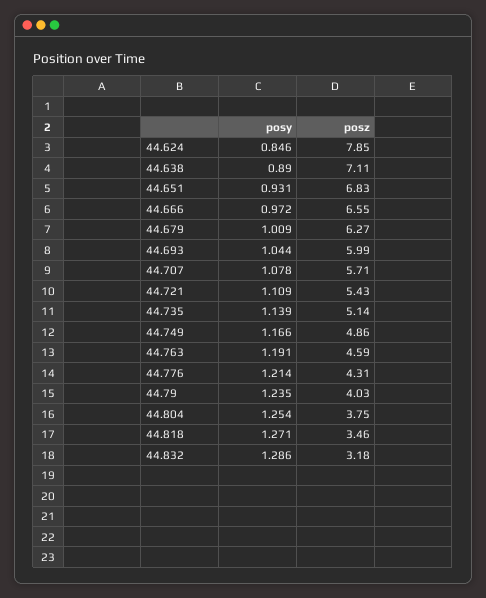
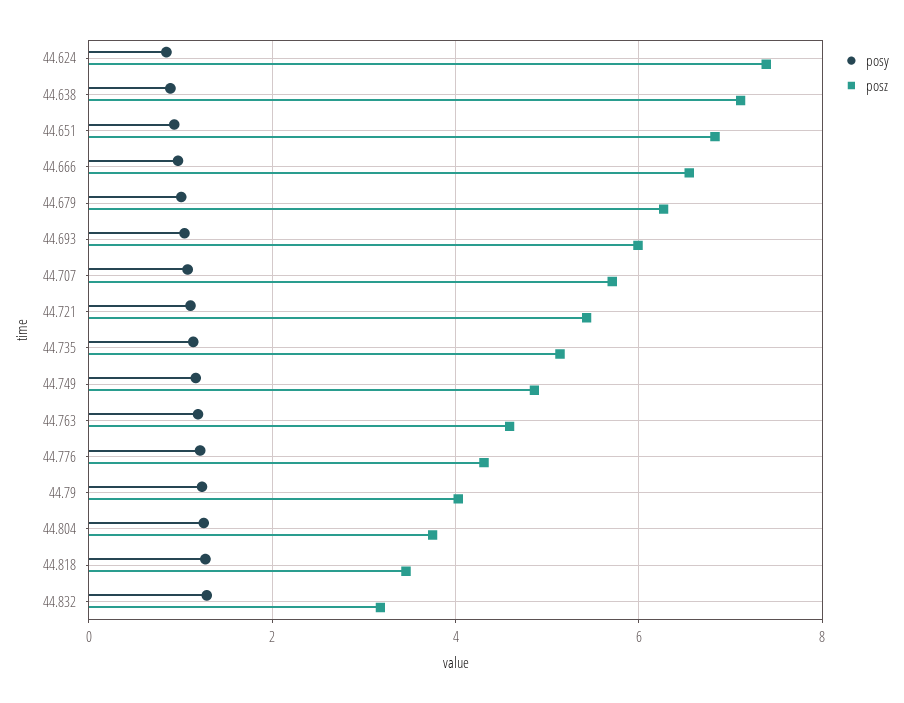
posz, 44.624: 7.85 -> 7.4

